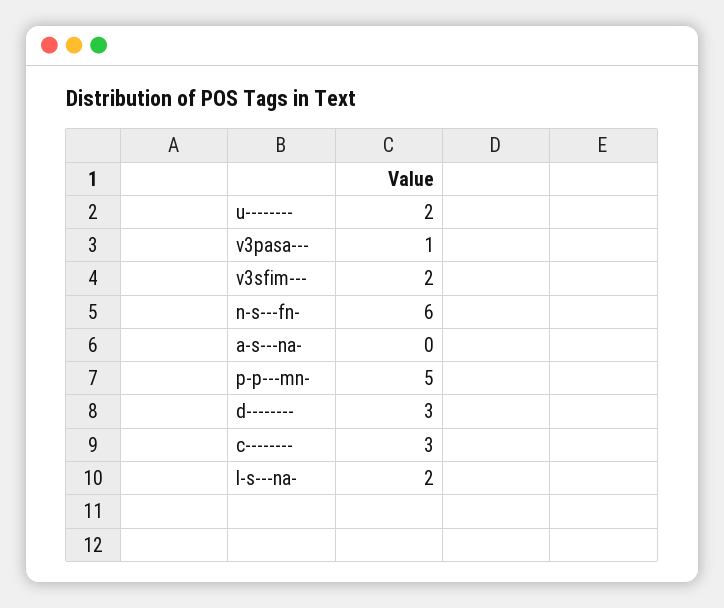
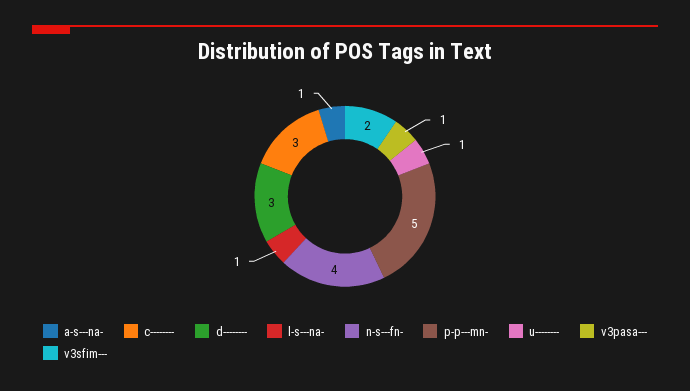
u--------: 2 -> 1
n-s---fn-: 6 -> 4
a-s---na-: 0 -> 1
l-s---na-: 2 -> 1

